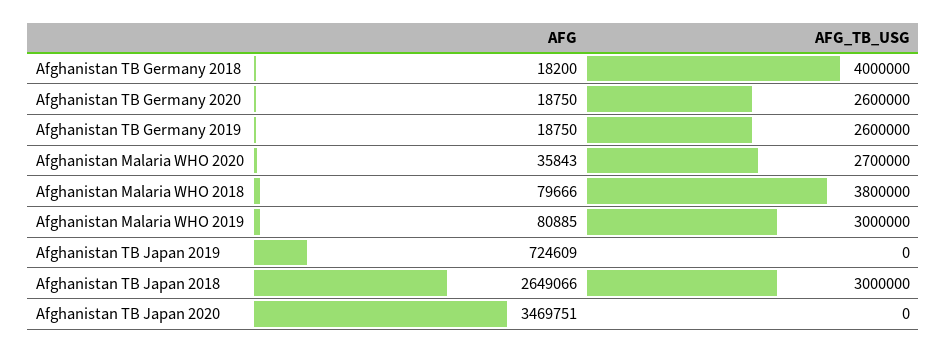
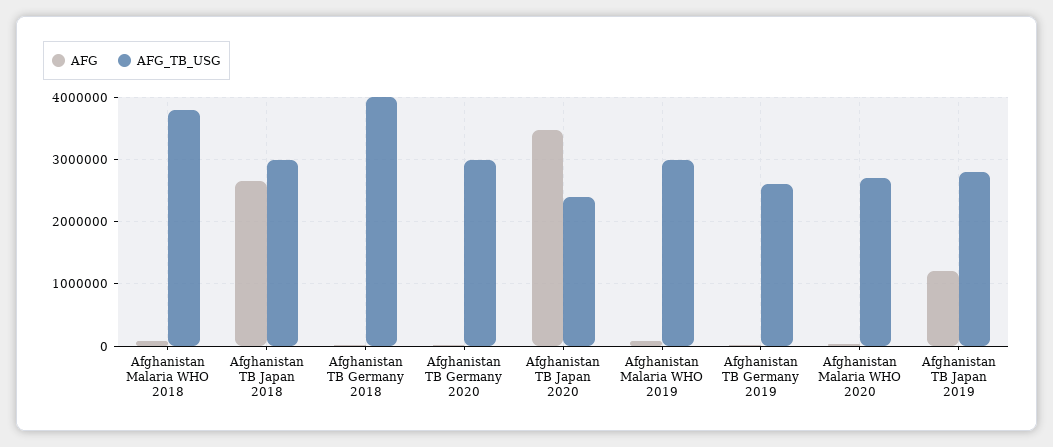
AFG_TB_USG, Afghanistan TB Germany 2020: 2600000 -> 3000000
AFG, Afghanistan TB Japan 2019: 724609 -> 1200000
AFG_TB_USG, Afghanistan TB Japan 2019: 0 -> 2800000
AFG_TB_USG, Afghanistan TB Japan 2020: 0 -> 2400000

